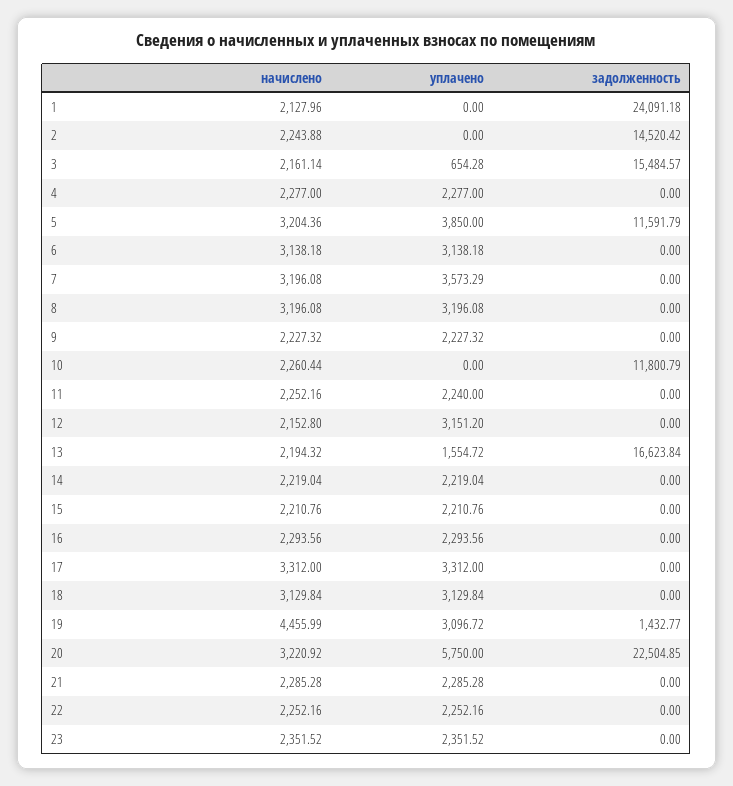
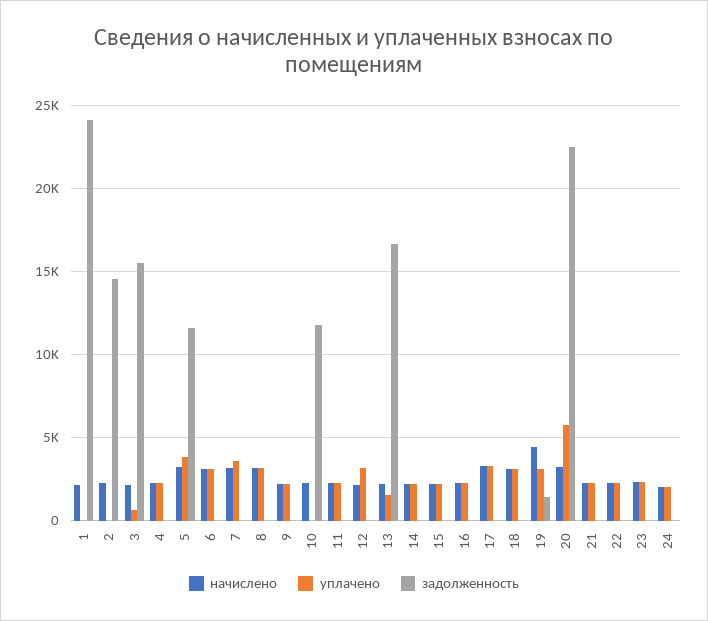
начислено, 24: none -> 2000
уплачено, 24: none -> 2000
задолженность, 24: none -> 0

